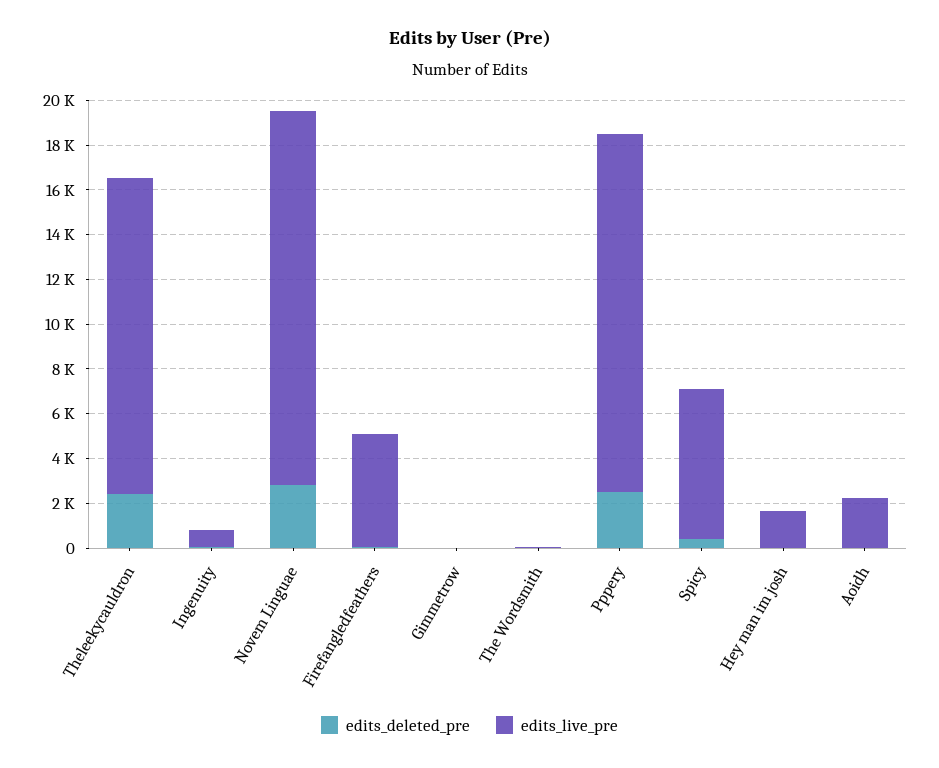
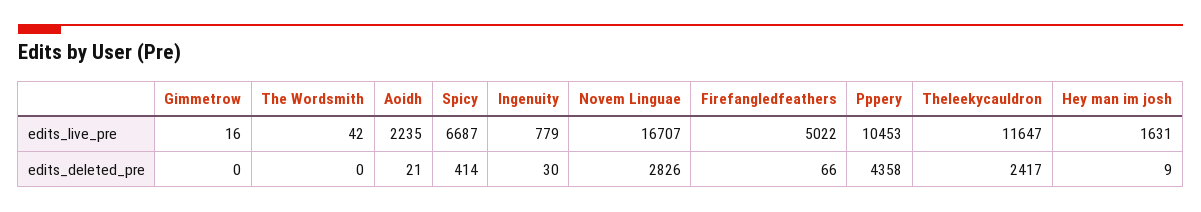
edits_live_pre, Theleekycauldron: 14000 -> 11647
edits_deleted_pre, Pppery: 2500 -> 4358
edits_live_pre, Pppery: 16000 -> 10453

